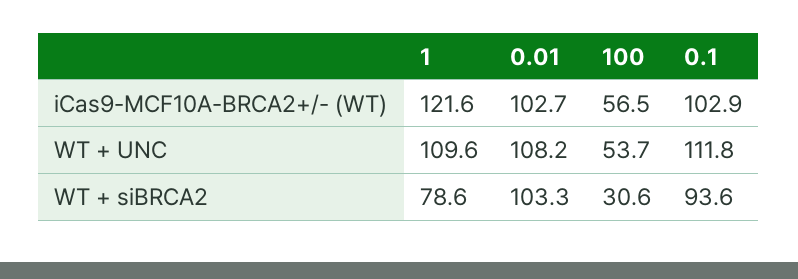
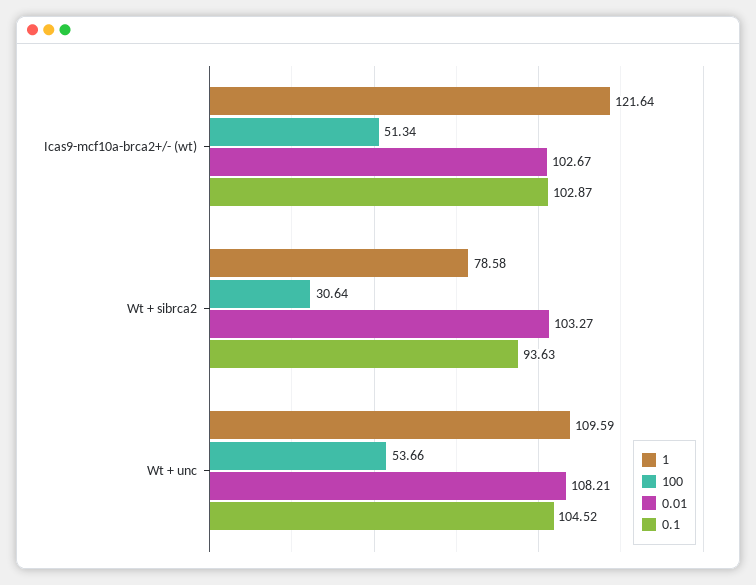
100, iCas9-MCF10A-BRCA2+/- (WT): 56.5 -> 51.34
0.1, WT + UNC: 111.8 -> 104.52

